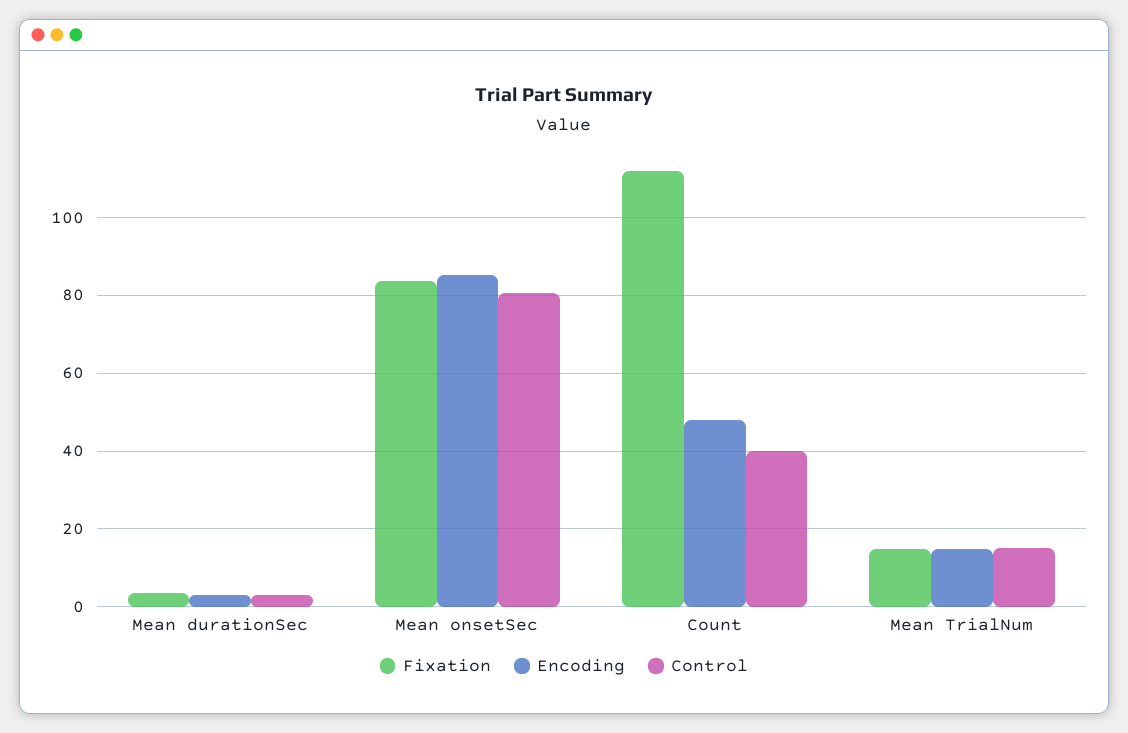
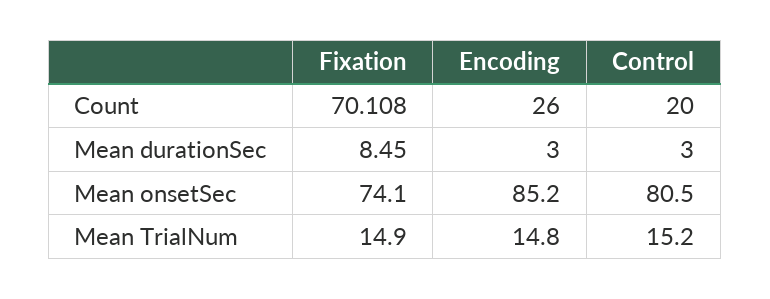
Fixation, Mean durationSec: 4 -> 8.45
Fixation, Mean onsetSec: 84 -> 74.1
Fixation, Count: 112 -> 70.108
Encoding, Count: 48 -> 26
Control, Count: 40 -> 20

